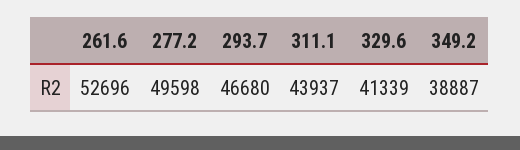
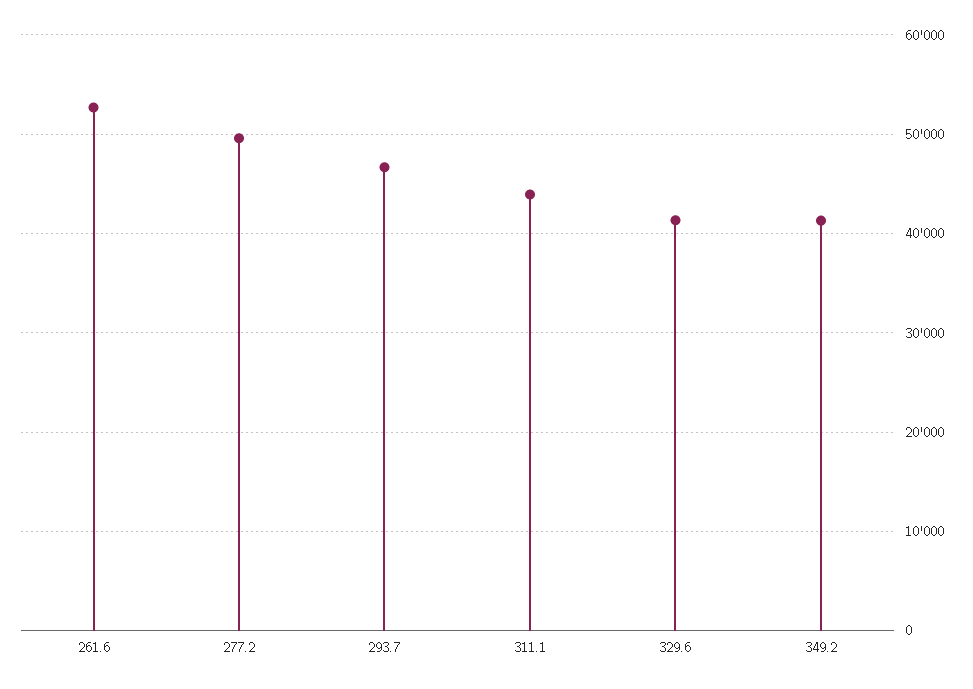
349.2: 38887 -> 41000

